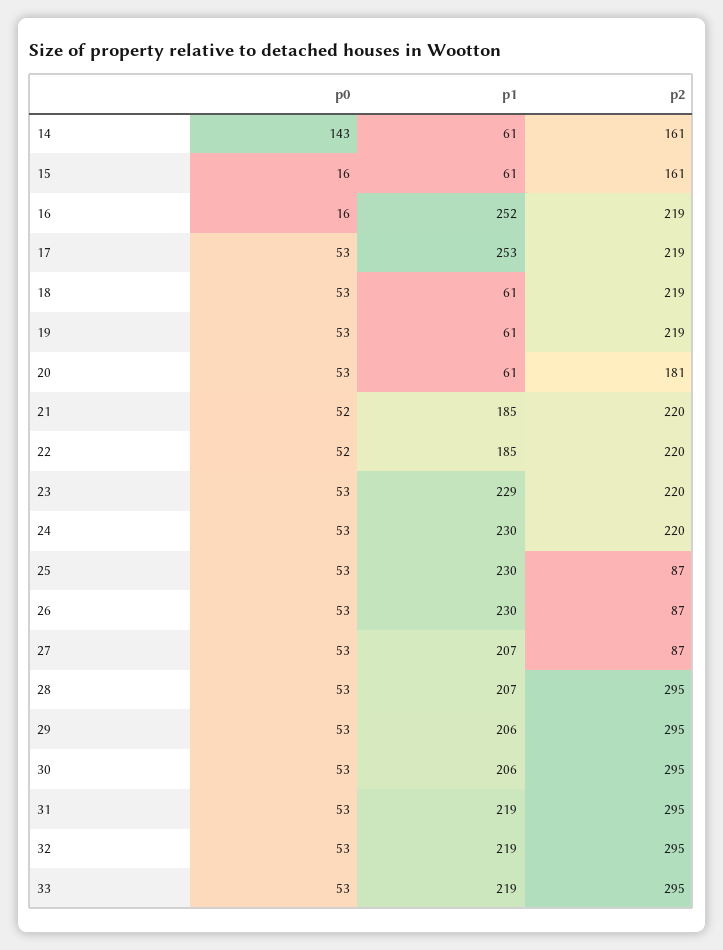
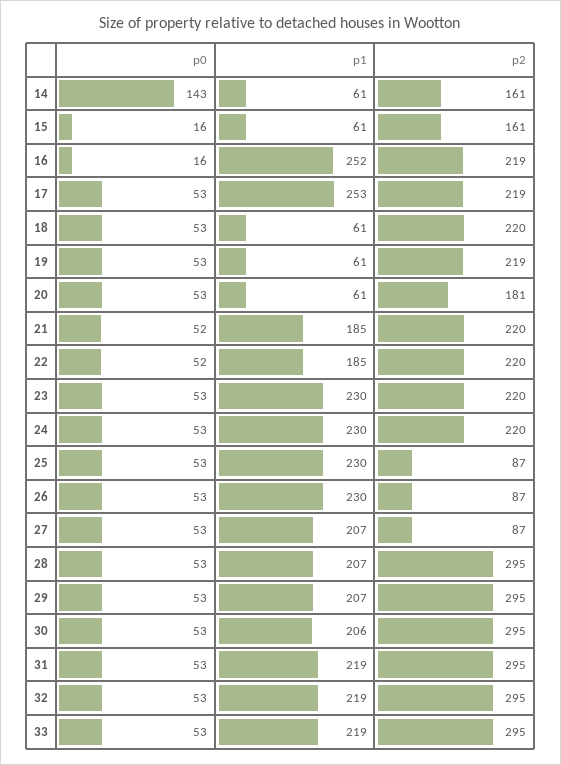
p2, 18: 219 -> 220
p1, 23: 229 -> 230
p1, 29: 206 -> 207

